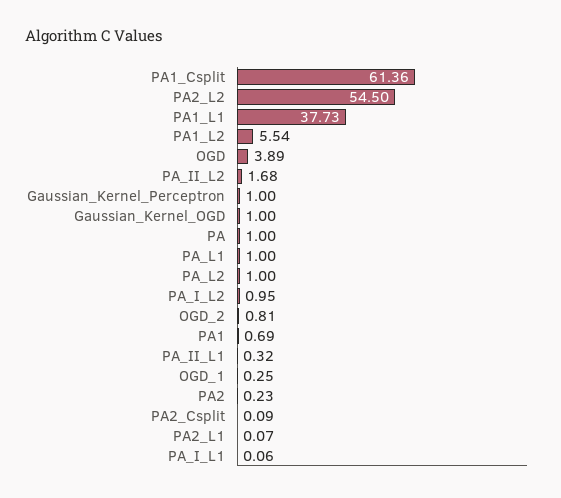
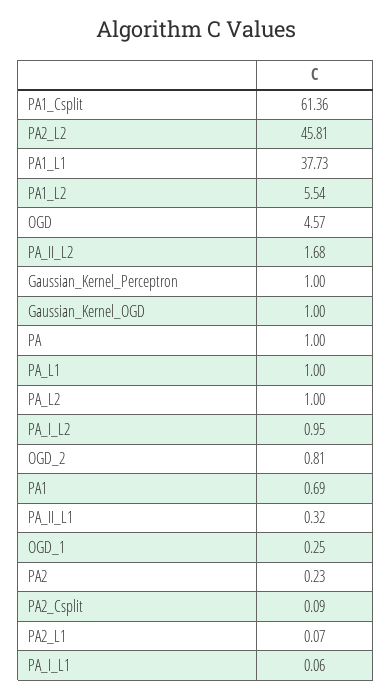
PA2_L2: 54.5 -> 45.81
OGD: 3.89 -> 4.57

